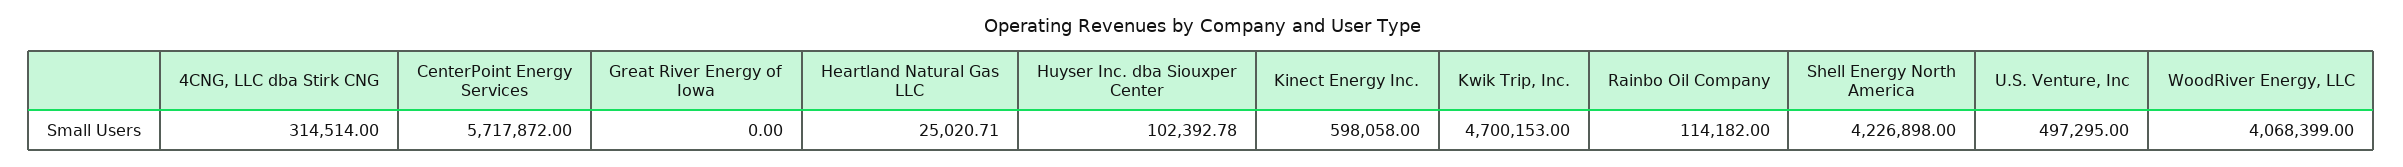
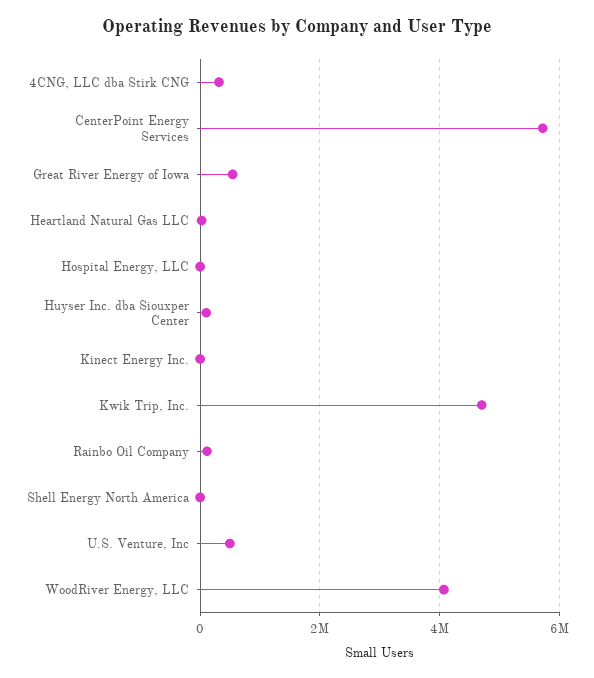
Great River Energy of Iowa: 0 -> 600000
Kinect Energy Inc.: 598058 -> 0
Shell Energy North America: 4226898 -> 0
Hospital Energy, LLC: none -> 0

